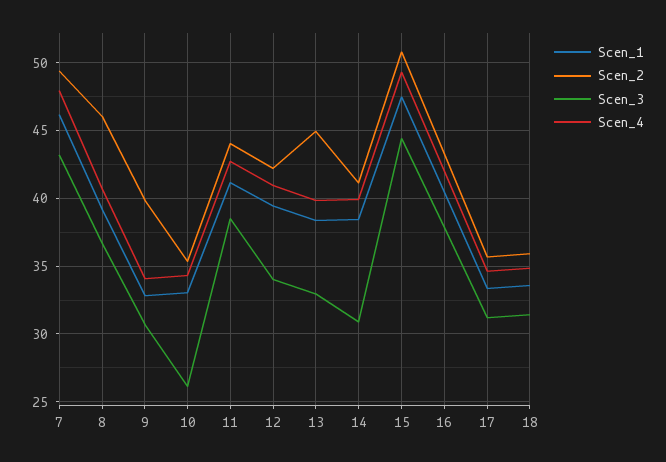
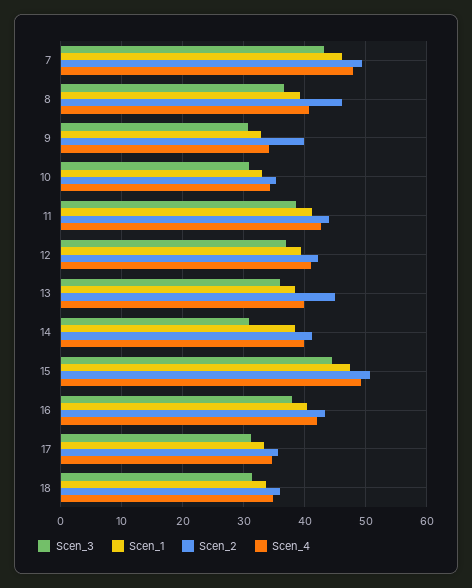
Scen_3, 10: 26 -> 31
Scen_3, 12: 34 -> 37
Scen_3, 13: 33 -> 36

